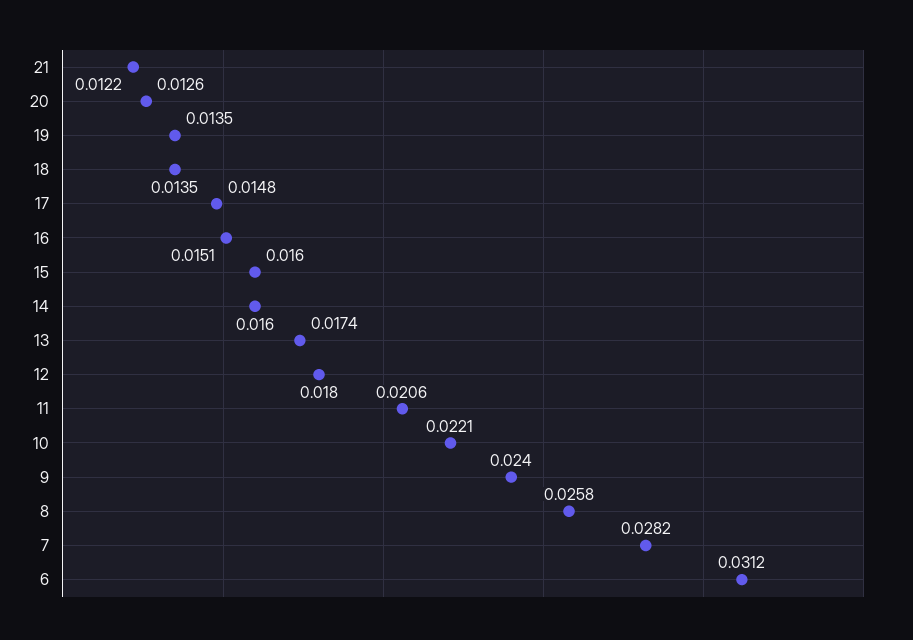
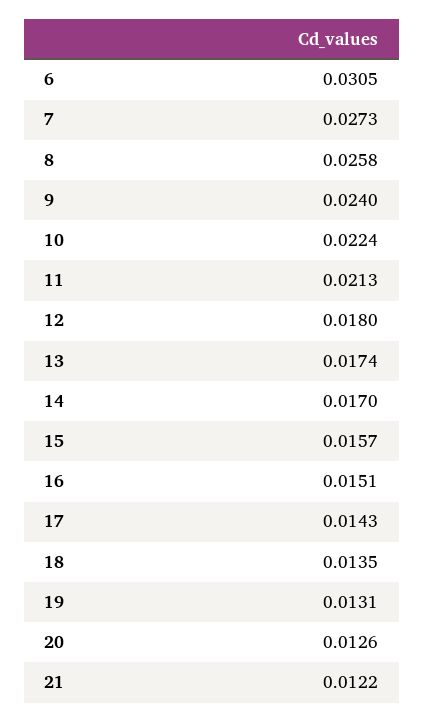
19: 0.0135 -> 0.0131
17: 0.0148 -> 0.0143
15: 0.016 -> 0.0157
14: 0.016 -> 0.017
11: 0.0206 -> 0.0213
10: 0.0221 -> 0.0224
7: 0.0282 -> 0.0273
6: 0.0312 -> 0.0305

